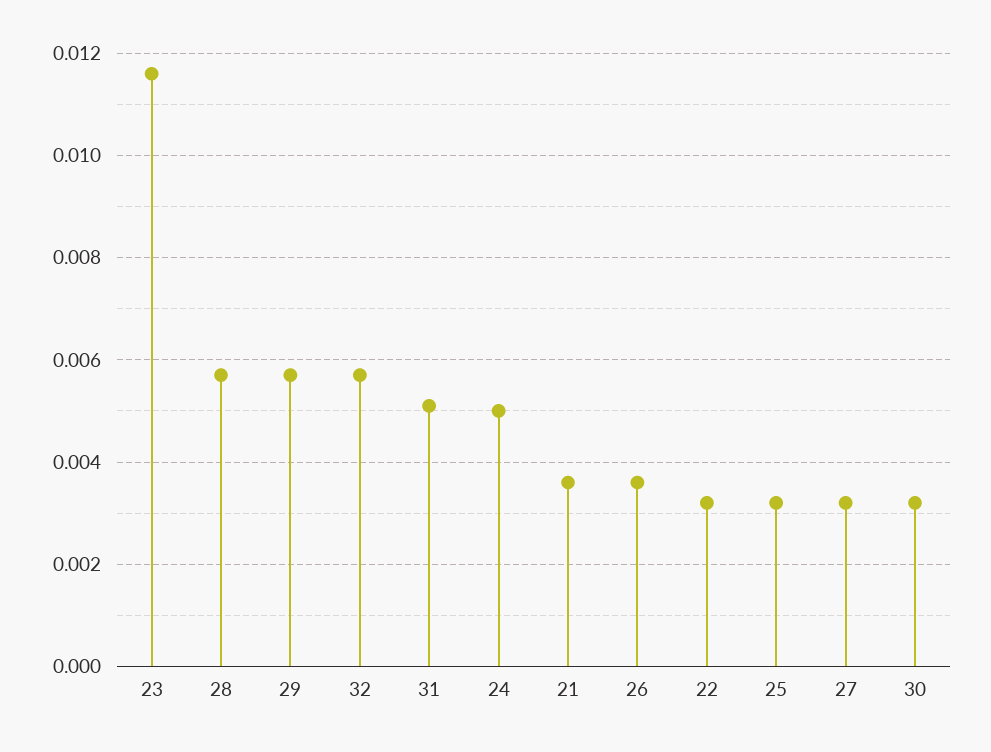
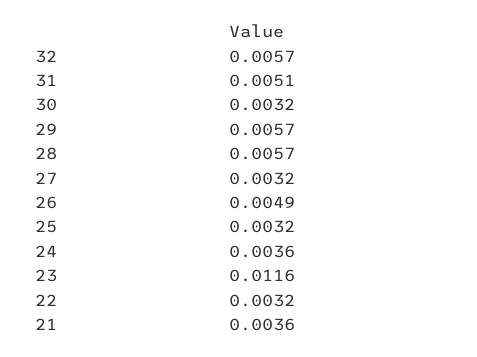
24: 0.005 -> 0.0036
26: 0.0035 -> 0.0049

